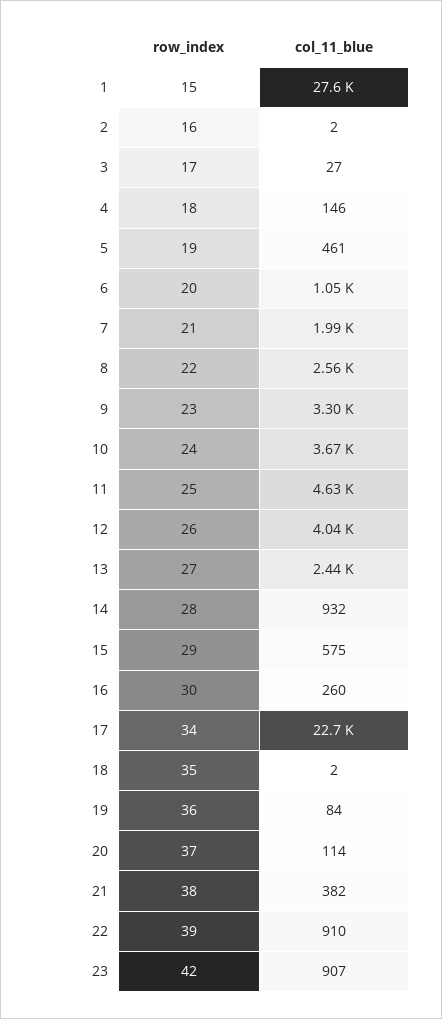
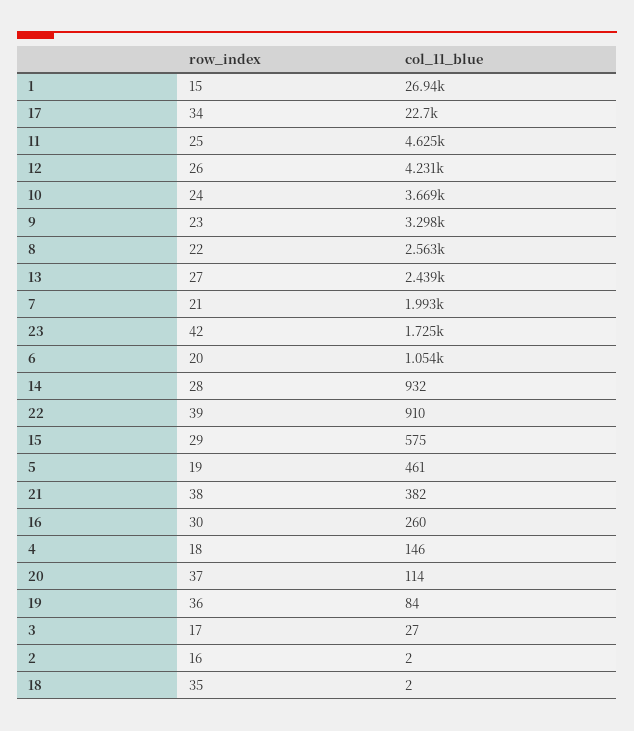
col_11_blue, 1: 27600 -> 26940
col_11_blue, 12: 4040 -> 4231
col_11_blue, 23: 907 -> 1725

